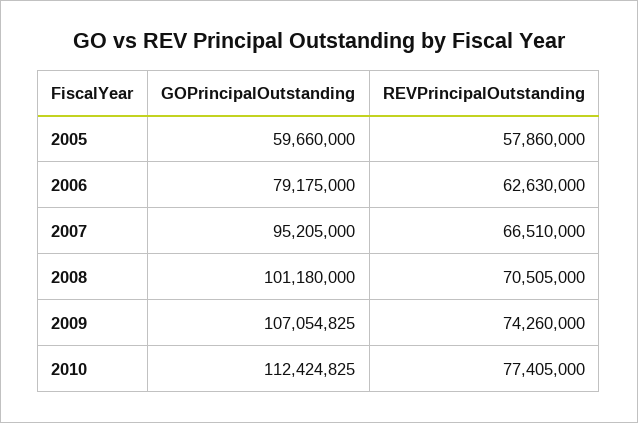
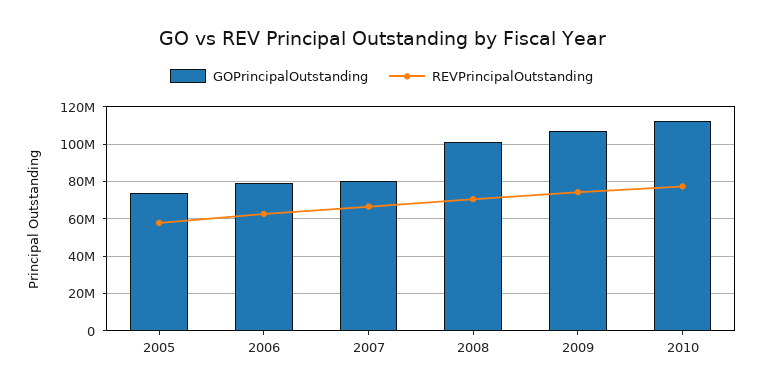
GOPrincipalOutstanding, 2005: 59660000 -> 75000000
GOPrincipalOutstanding, 2007: 95205000 -> 80000000

